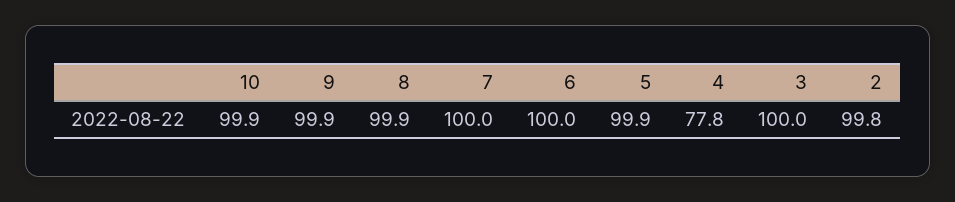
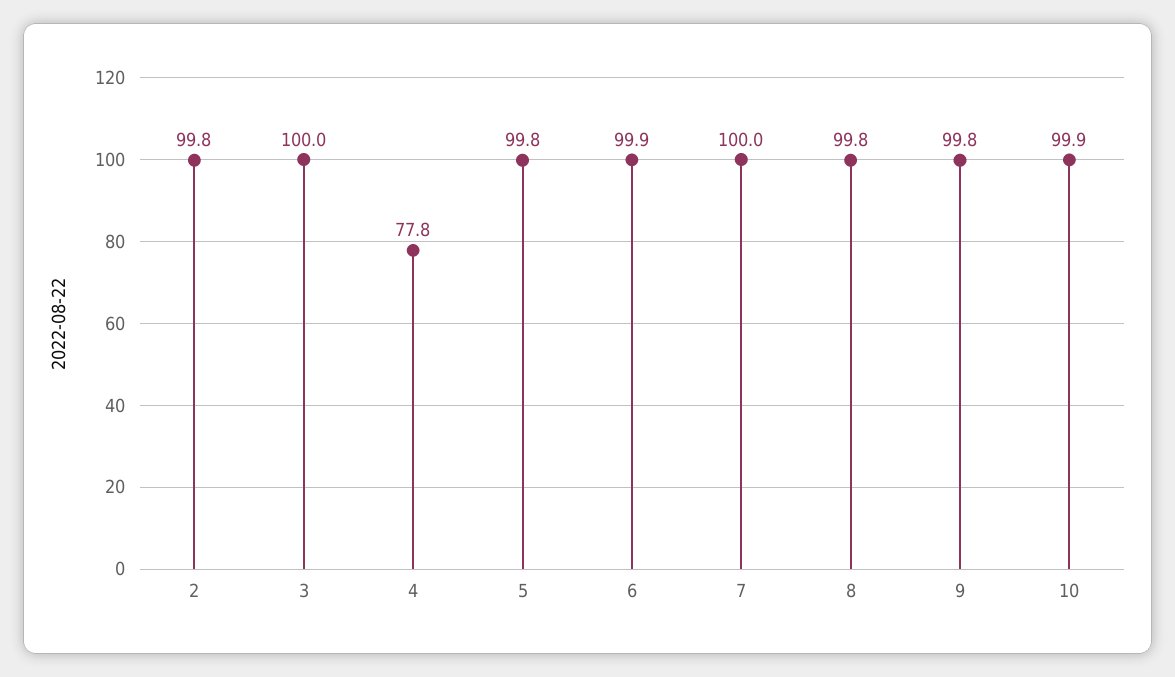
9: 99.9 -> 99.8
8: 99.9 -> 99.8
6: 100 -> 99.9
5: 99.9 -> 99.8

